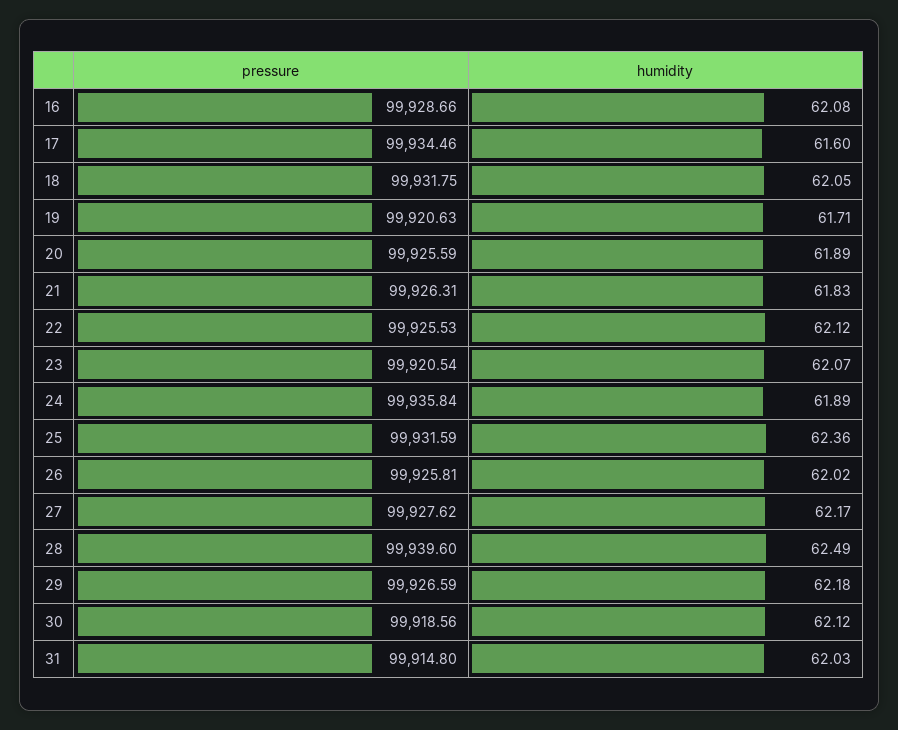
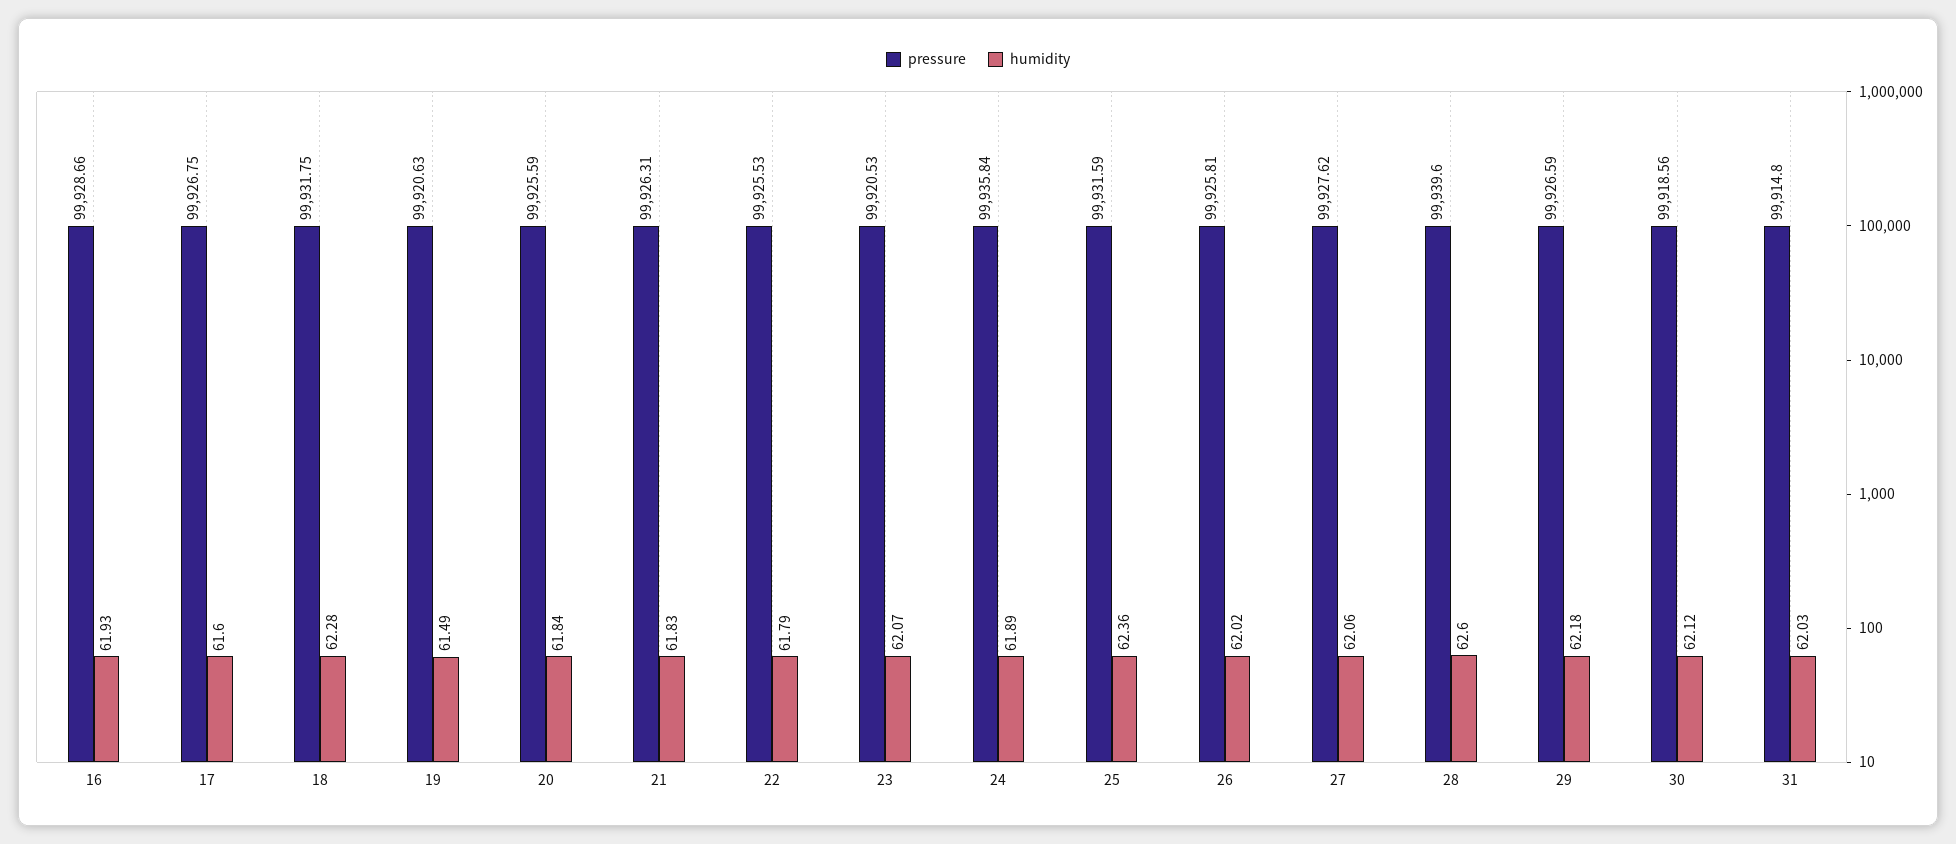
humidity, 16: 62.08 -> 61.93
pressure, 17: 99934.46 -> 99926.75
humidity, 18: 62.05 -> 62.28
humidity, 19: 61.71 -> 61.49
humidity, 20: 61.89 -> 61.84
humidity, 22: 62.12 -> 61.79
pressure, 23: 99920.54 -> 99920.53
humidity, 27: 62.17 -> 62.06
humidity, 28: 62.49 -> 62.6

